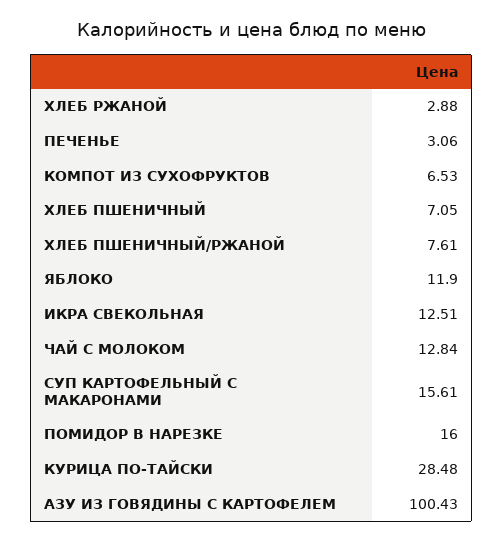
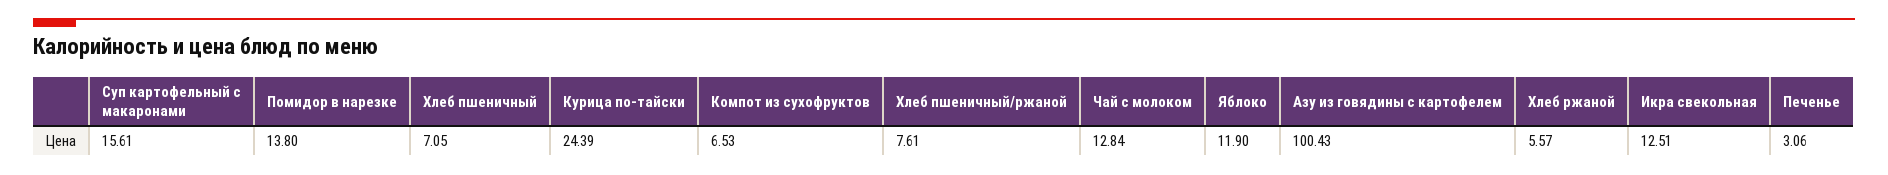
ХЛЕБ РЖАНОЙ: 2.88 -> 5.57
ПОМИДОР В НАРЕЗКЕ: 16 -> 13.8
КУРИЦА ПО-ТАЙСКИ: 28.48 -> 24.39

